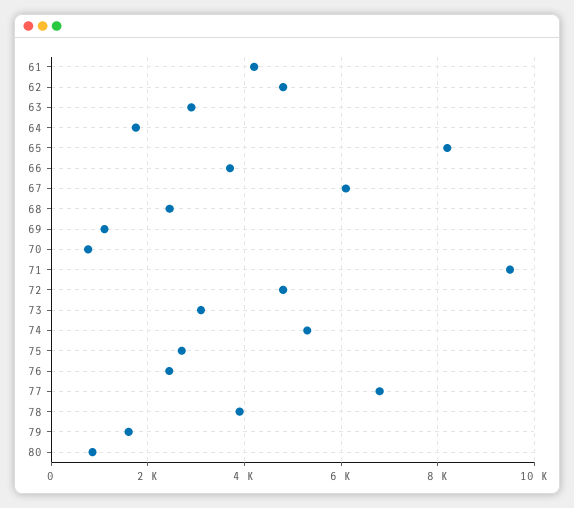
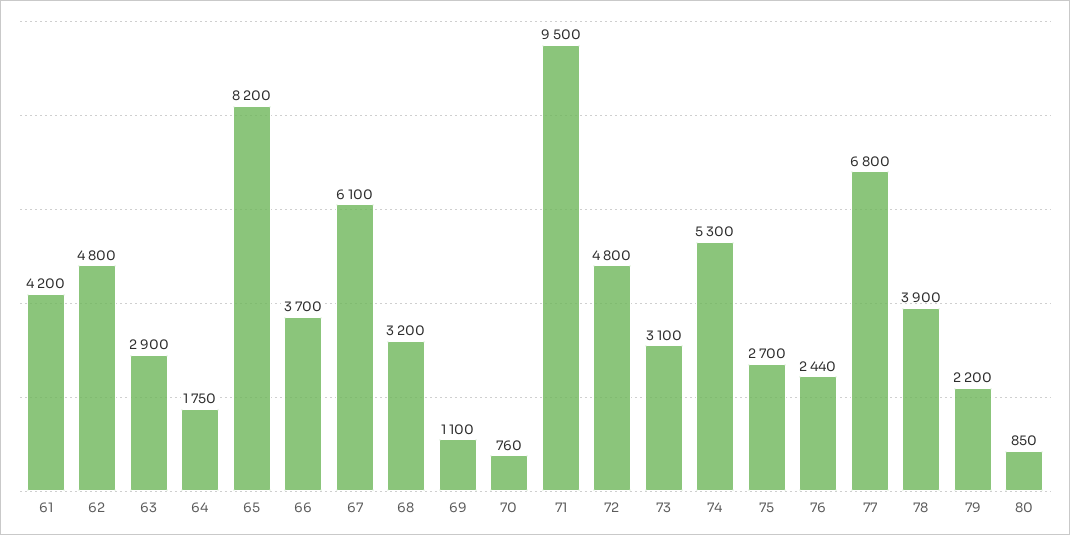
68: 2400 -> 3200
79: 1600 -> 2200

